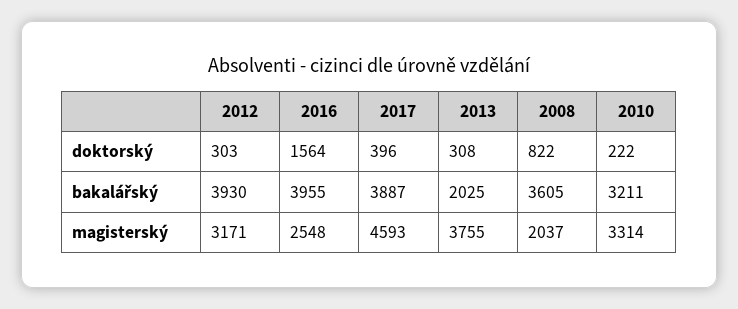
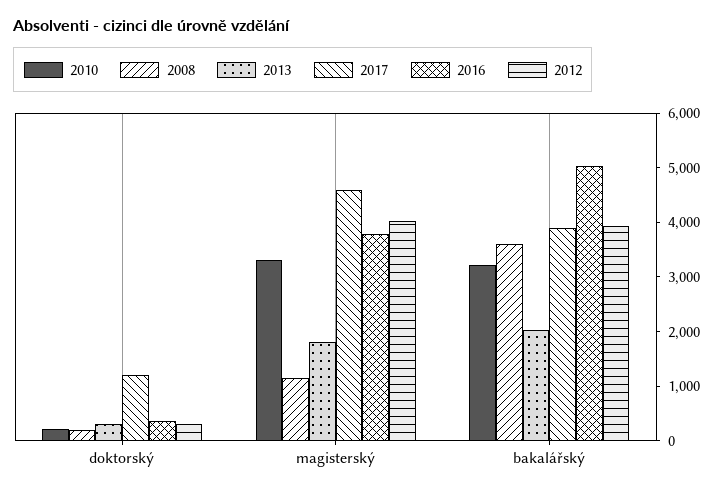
2016, doktorský: 1564 -> 400
2017, doktorský: 396 -> 1200
2008, doktorský: 822 -> 200
2016, bakalářský: 3955 -> 5000
2012, magisterský: 3171 -> 4000
2016, magisterský: 2548 -> 3800
2013, magisterský: 3755 -> 1800
2008, magisterský: 2037 -> 1200

